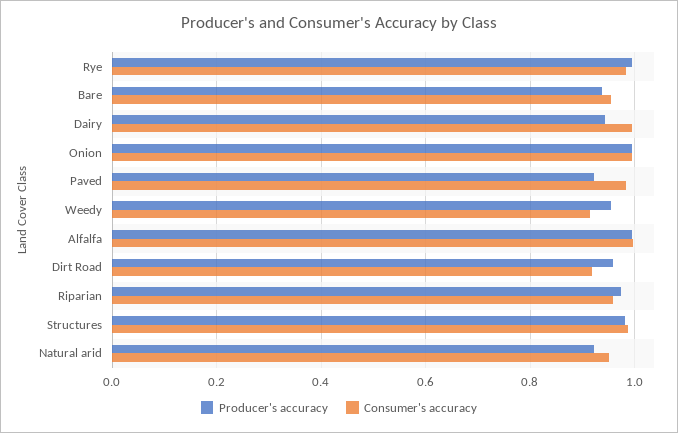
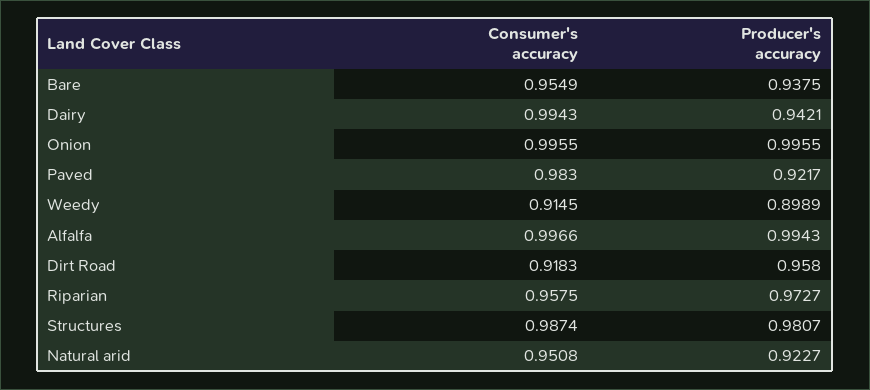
Producer's accuracy, Rye: 1 -> none
Consumer's accuracy, Rye: 0.98 -> none
Producer's accuracy, Weedy: 0.96 -> 0.8989

